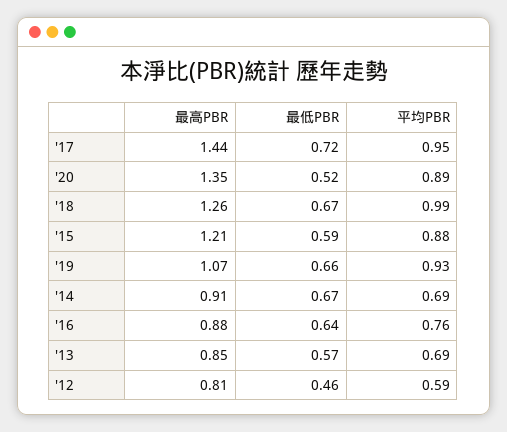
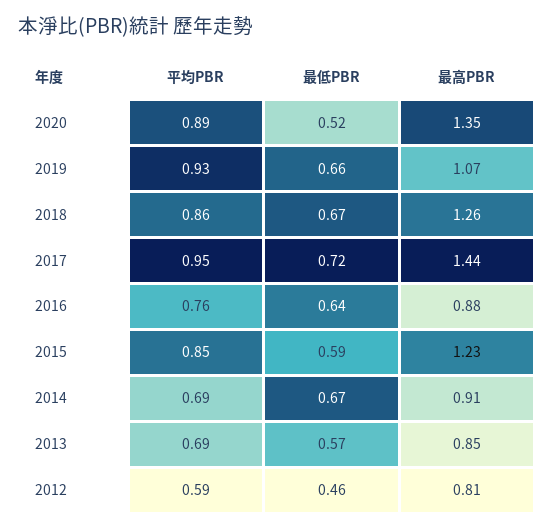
平均PBR, '18: 0.99 -> 0.86
最高PBR, '15: 1.21 -> 1.23
平均PBR, '15: 0.88 -> 0.85

